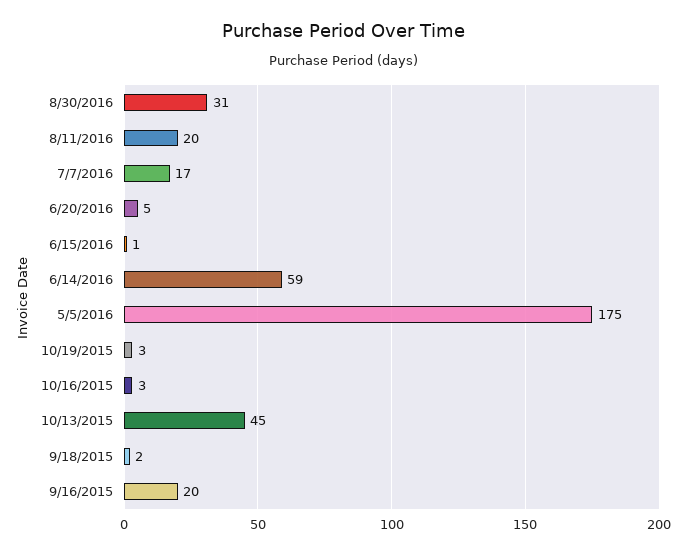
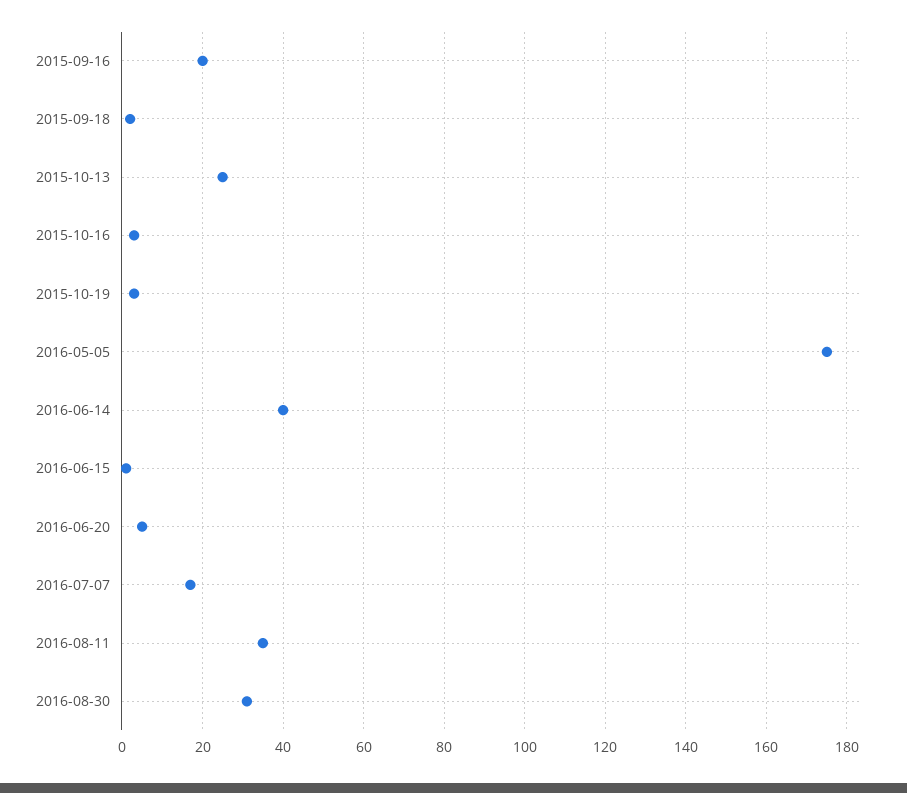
8/11/2016: 20 -> 35
6/14/2016: 59 -> 40
10/13/2015: 45 -> 25

